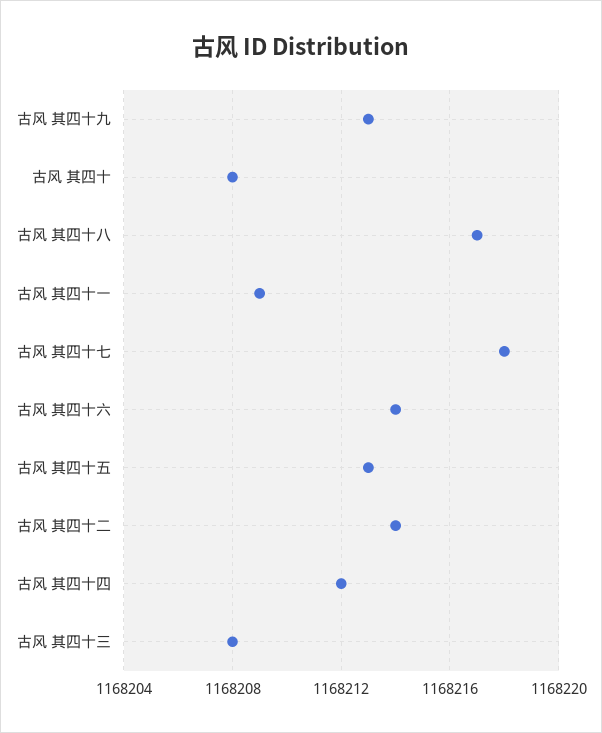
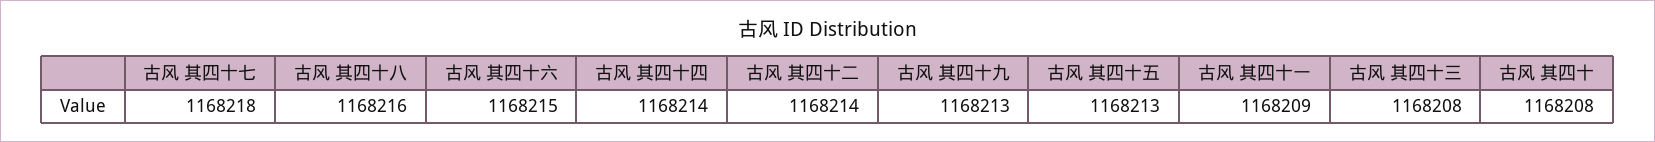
古风 其四十八: 1168217 -> 1168216
古风 其四十六: 1168214 -> 1168215
古风 其四十四: 1168212 -> 1168214

